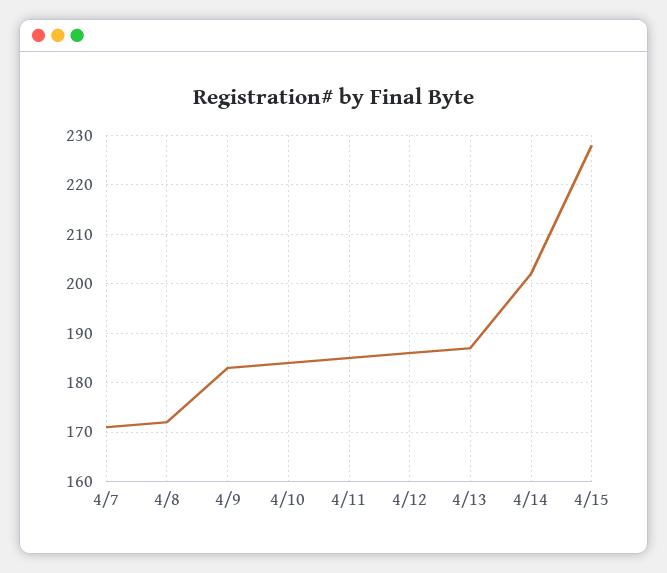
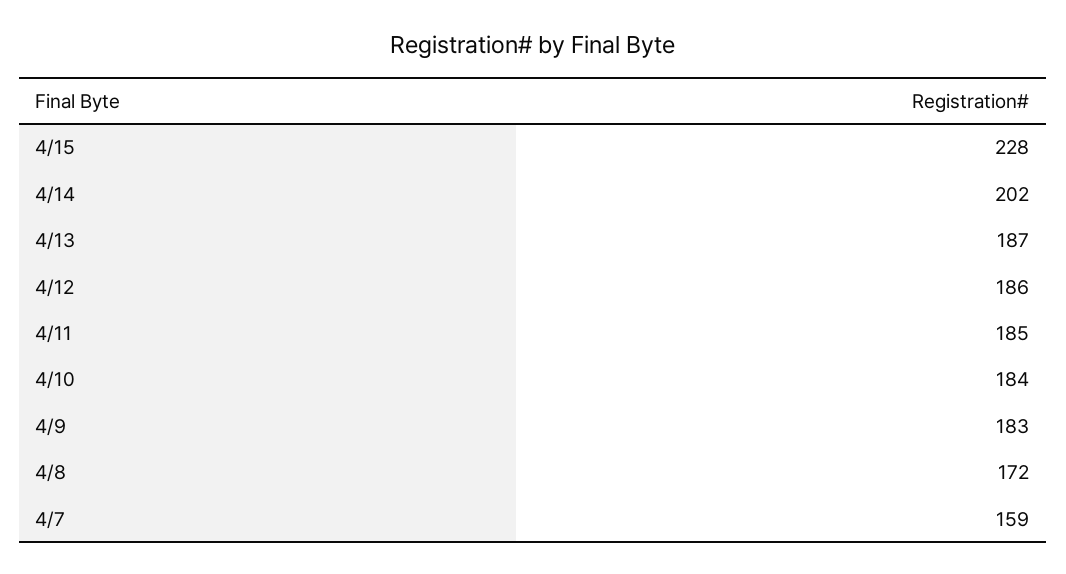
4/7: 170 -> 159

